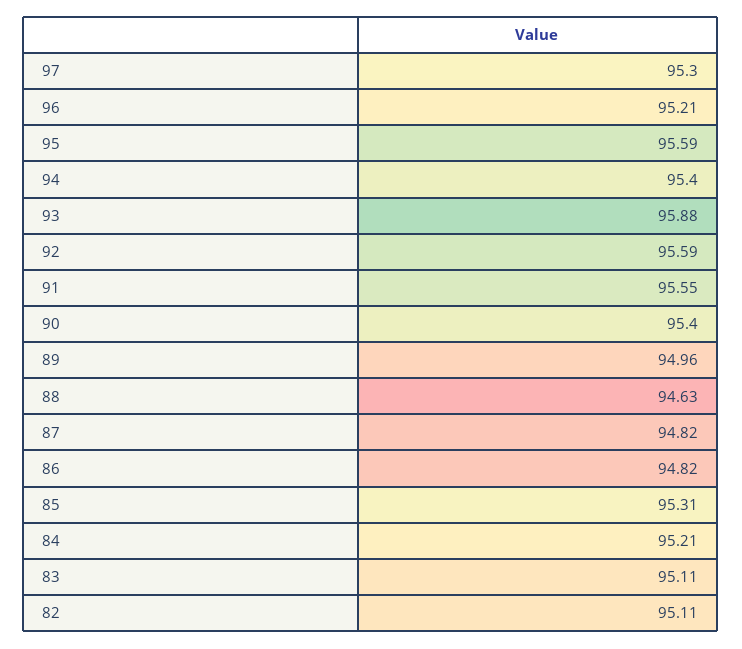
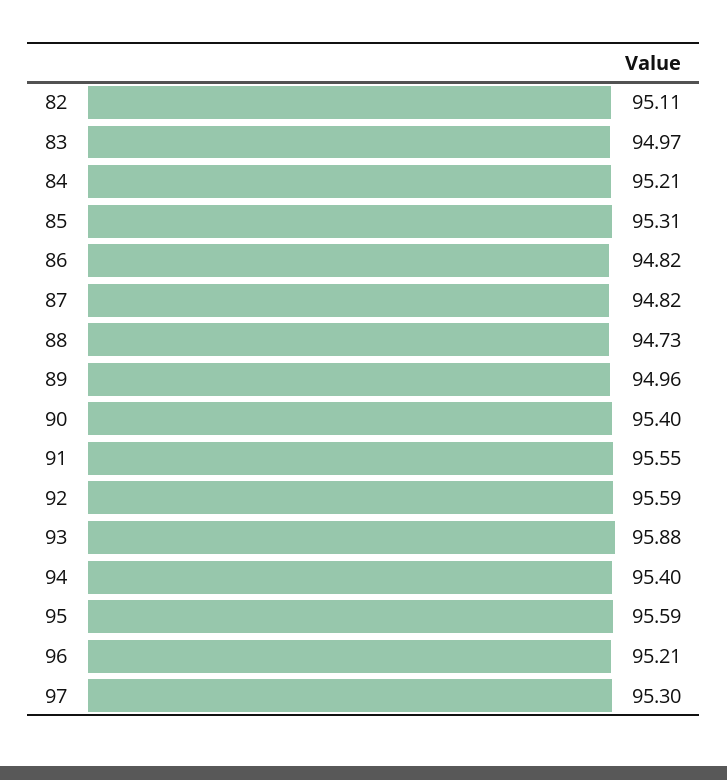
88: 94.63 -> 94.73
83: 95.11 -> 94.97

